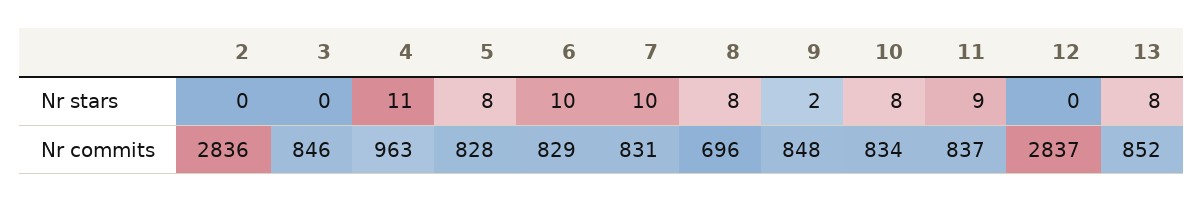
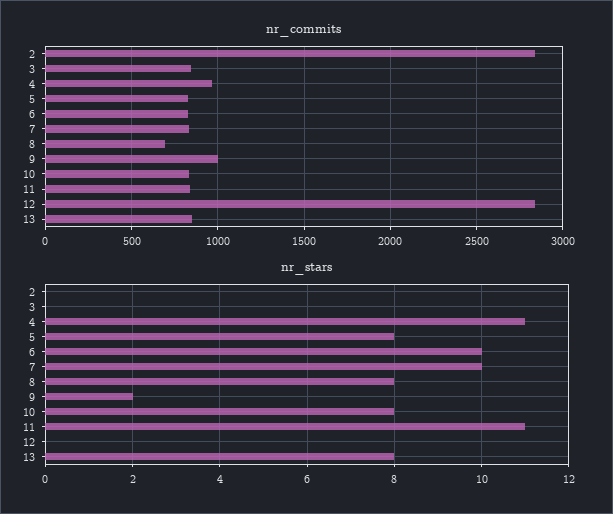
Nr stars, 11: 9 -> 11
Nr commits, 9: 848 -> 1000

